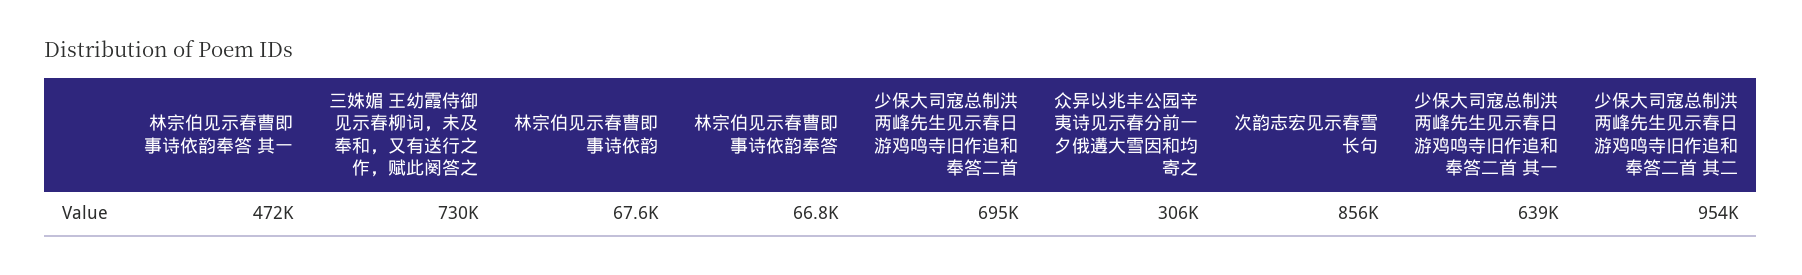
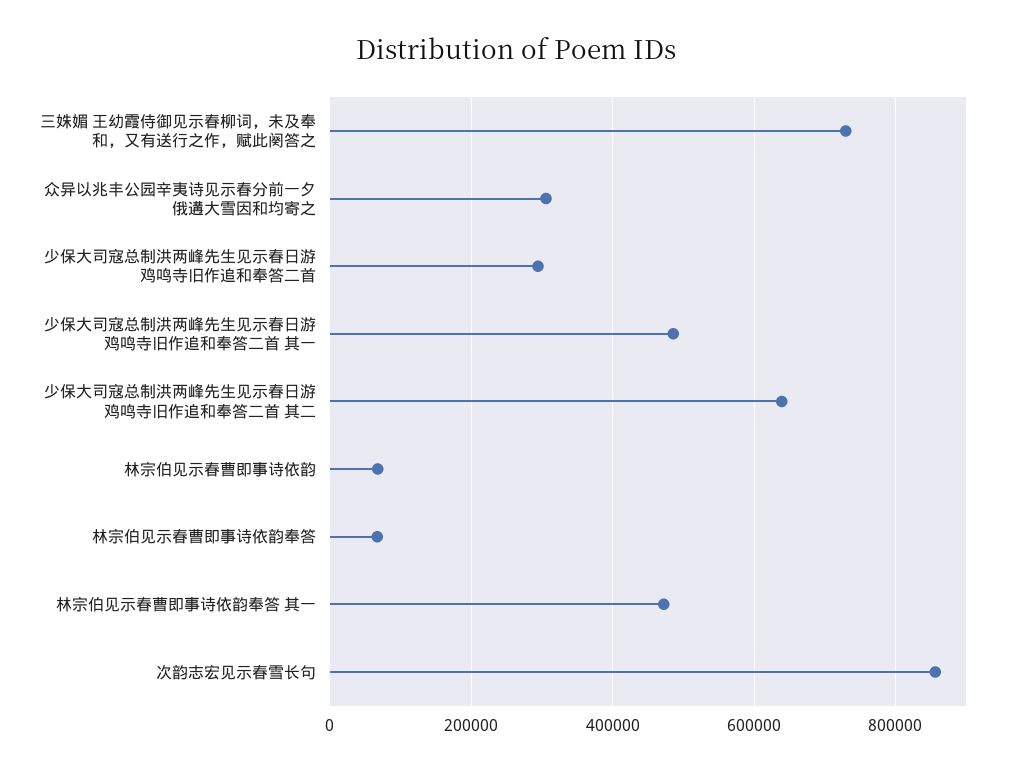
少保大司寇总制洪两峰先生见示春日游鸡鸣寺旧作追和奉答二首: 695000 -> 300000
少保大司寇总制洪两峰先生见示春日游鸡鸣寺旧作追和奉答二首 其一: 639000 -> 480000
少保大司寇总制洪两峰先生见示春日游鸡鸣寺旧作追和奉答二首 其二: 954000 -> 640000

